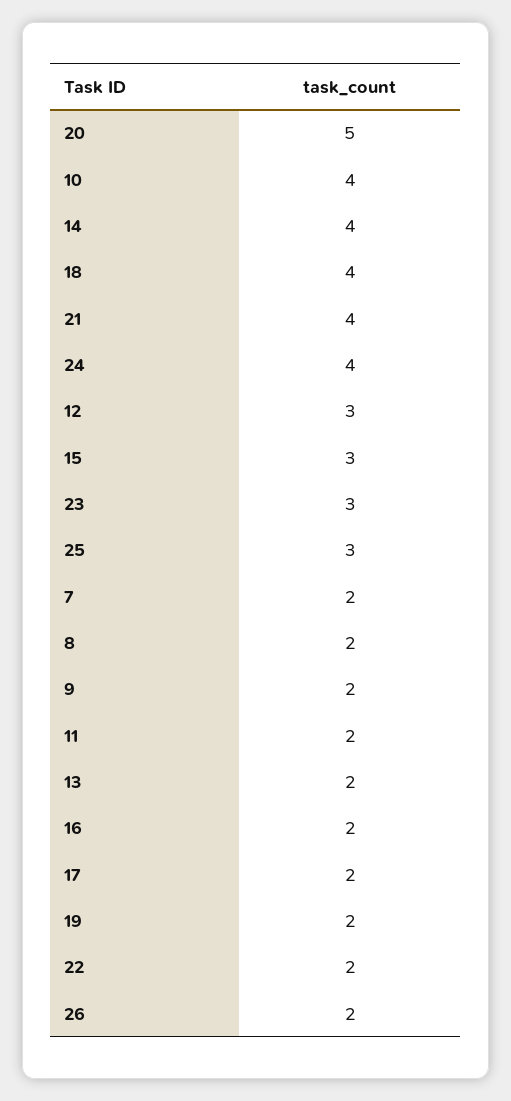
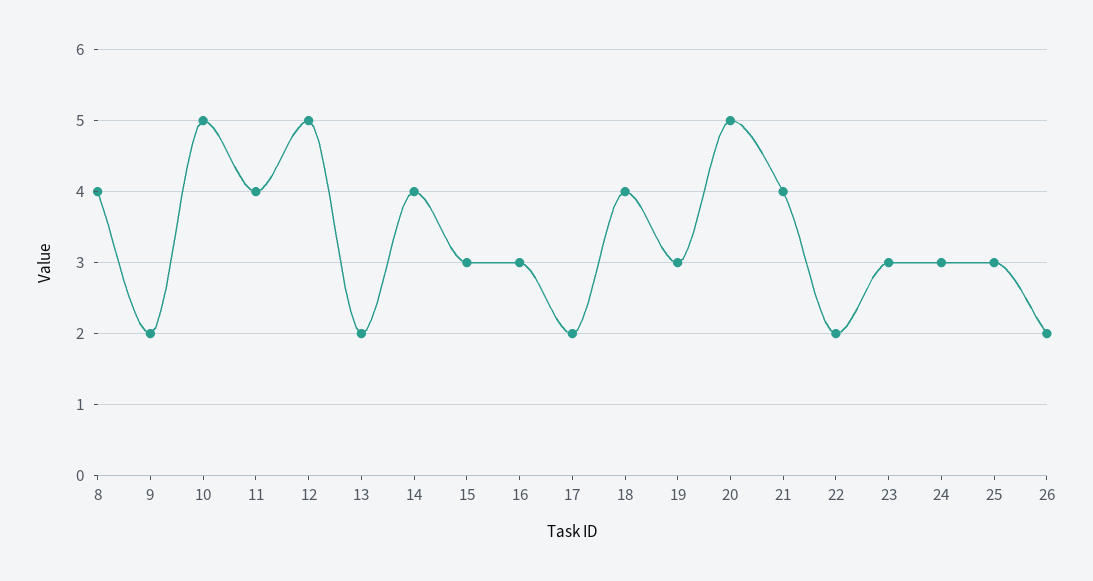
10: 4 -> 5
24: 4 -> 3
12: 3 -> 5
7: 2 -> none
8: 2 -> 4
11: 2 -> 4
16: 2 -> 3
19: 2 -> 3

